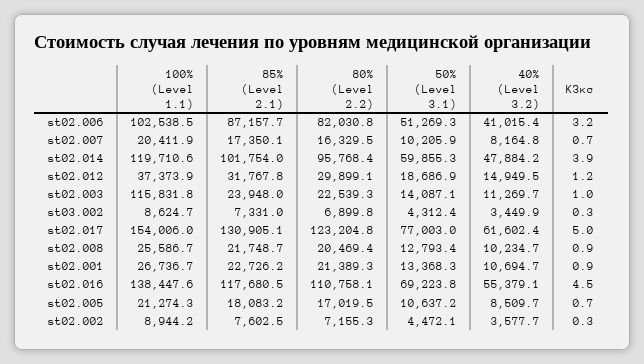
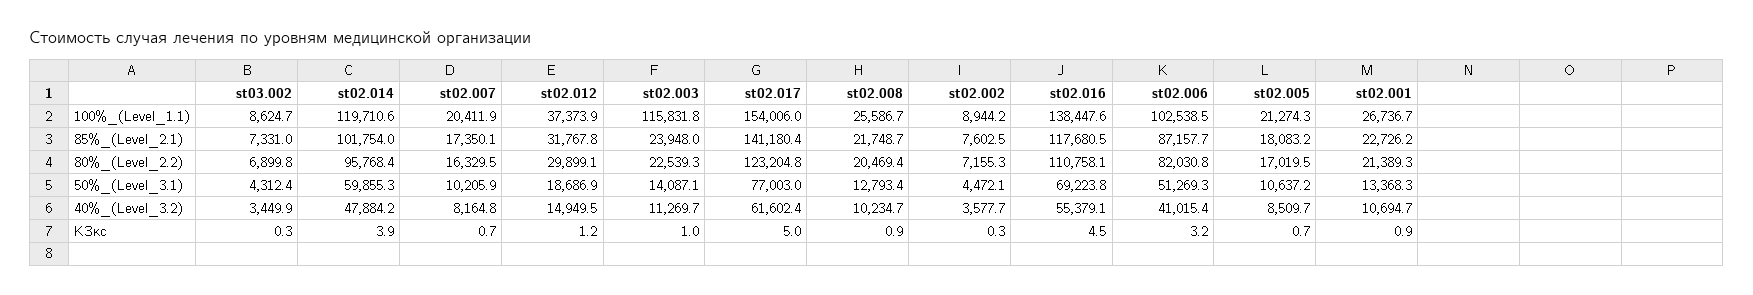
85% (Level 2.1), st02.017: 130905.1 -> 141180.4

